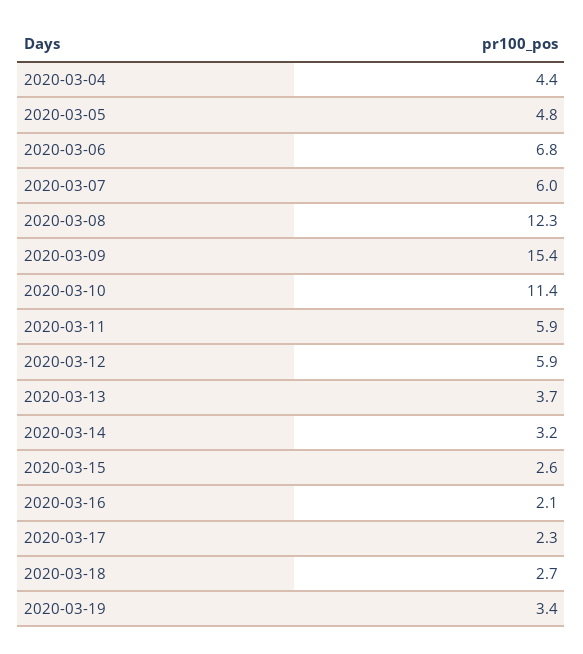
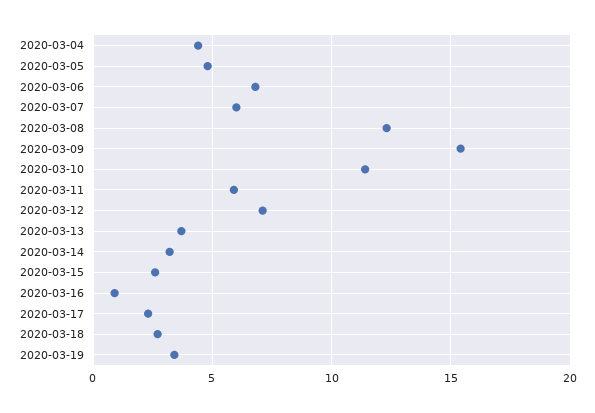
2020-03-12: 5.9 -> 7
2020-03-16: 2.1 -> 1

